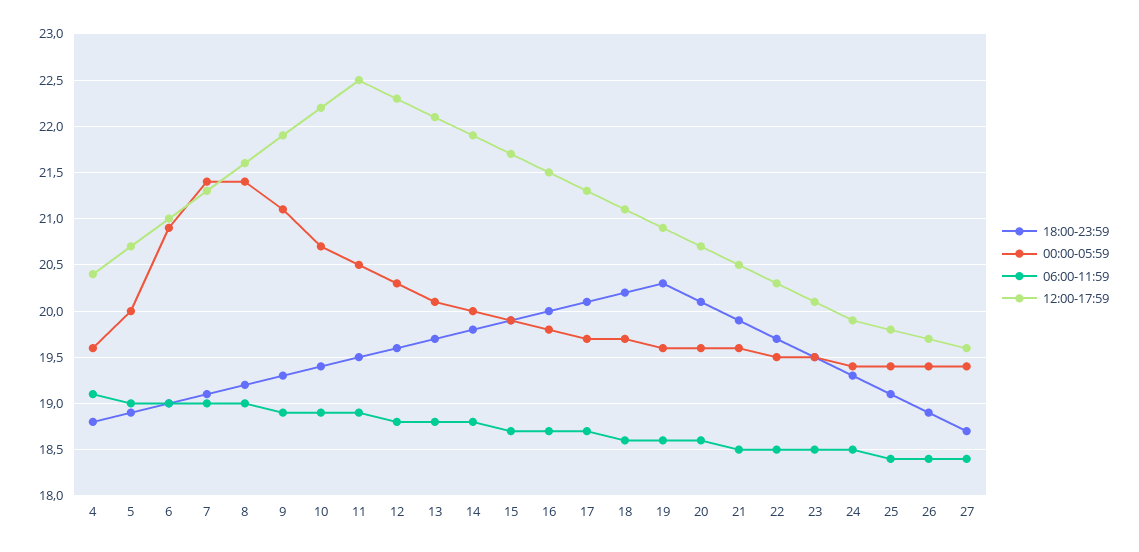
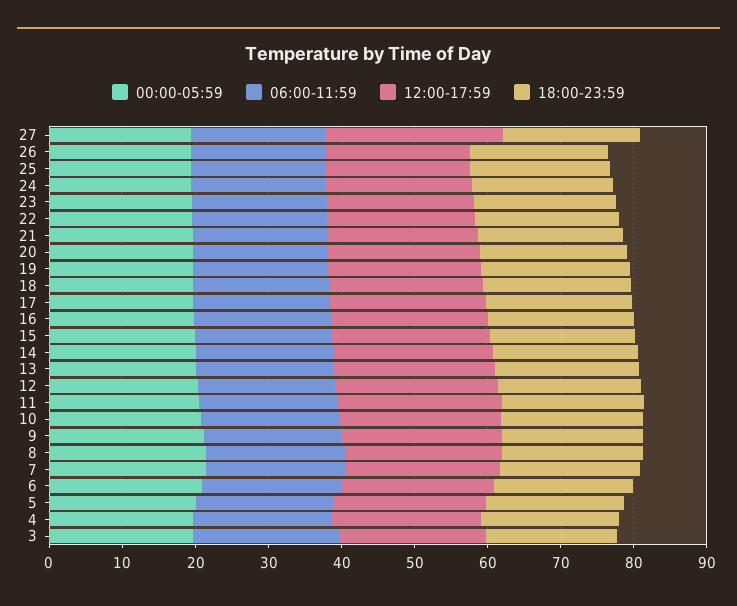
12:00-17:59, 27: 19.6 -> 24
00:00-05:59, 3: none -> 20
06:00-11:59, 3: none -> 20
12:00-17:59, 3: none -> 20
18:00-23:59, 3: none -> 18

